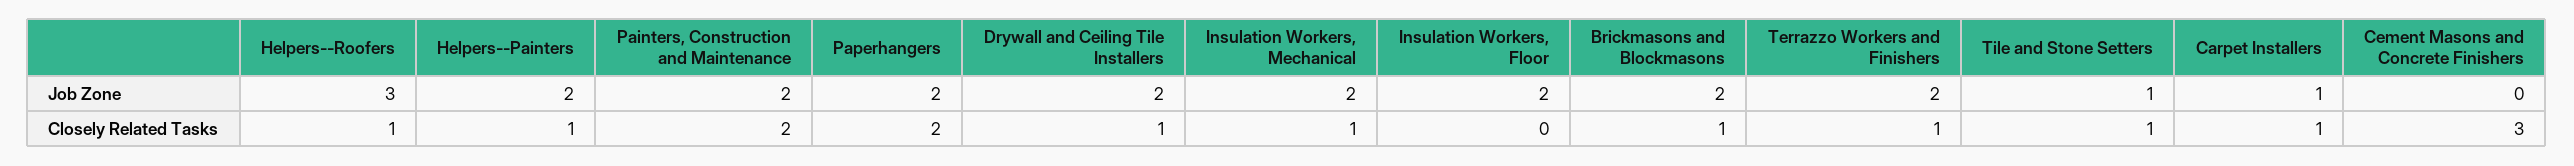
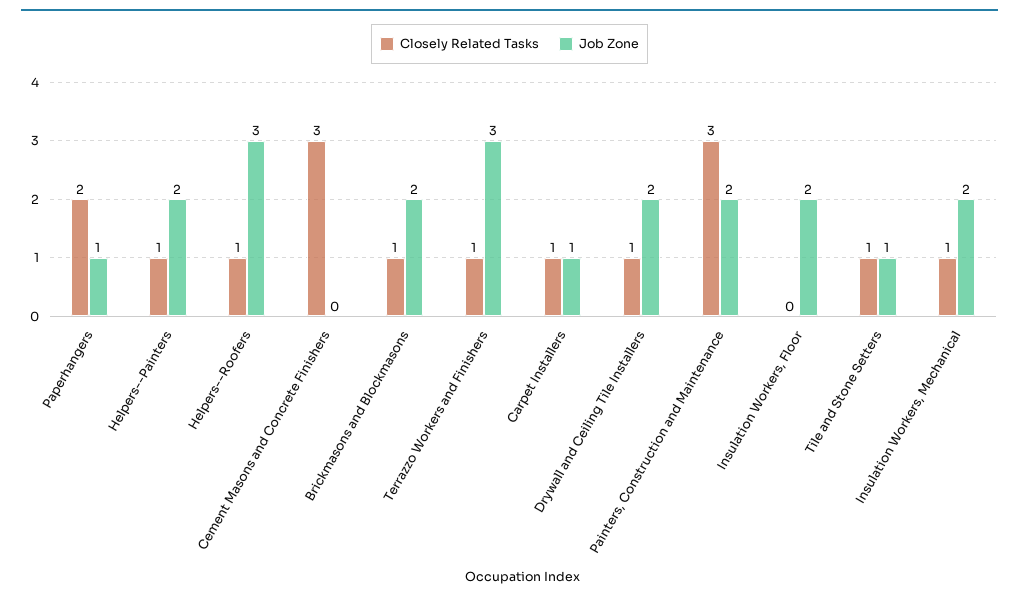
Job Zone, Paperhangers: 2 -> 1
Job Zone, Terrazzo Workers and Finishers: 2 -> 3
Closely Related Tasks, Painters, Construction and Maintenance: 2 -> 3

